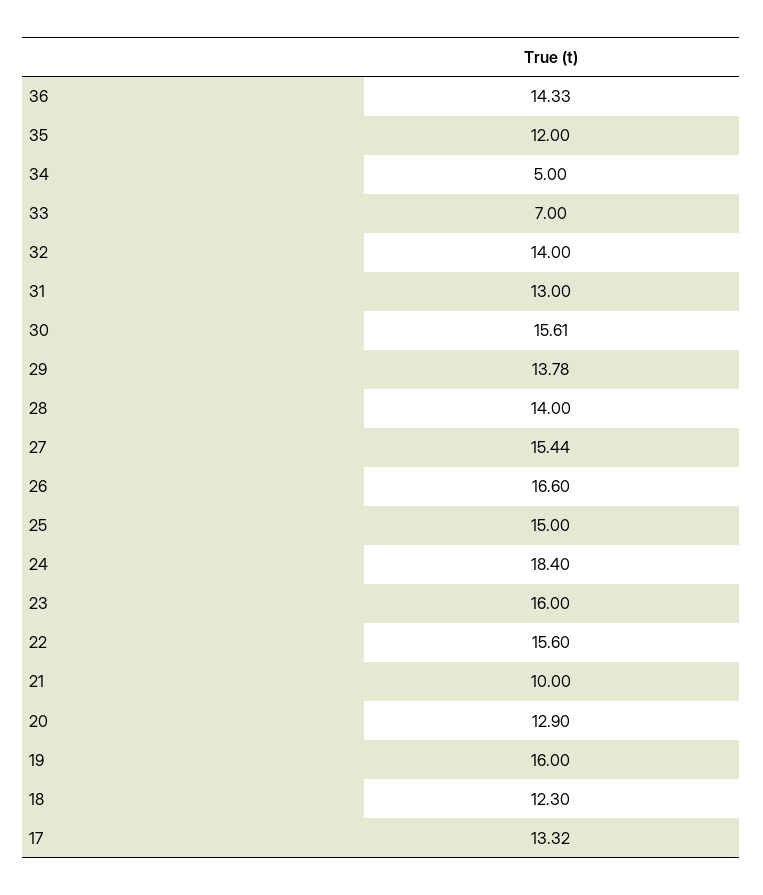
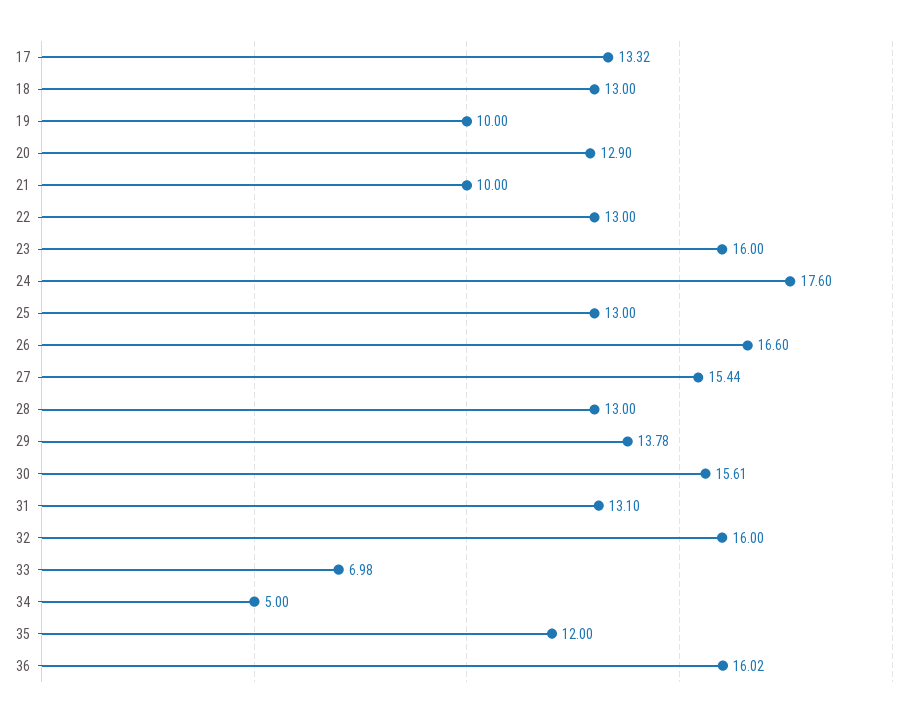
36: 14.33 -> 16.02
33: 7 -> 6.98
32: 14 -> 16
31: 13 -> 13.1
28: 14 -> 13
25: 15 -> 13
24: 18.4 -> 17.6
22: 15.6 -> 13
19: 16 -> 10
18: 12.3 -> 13

